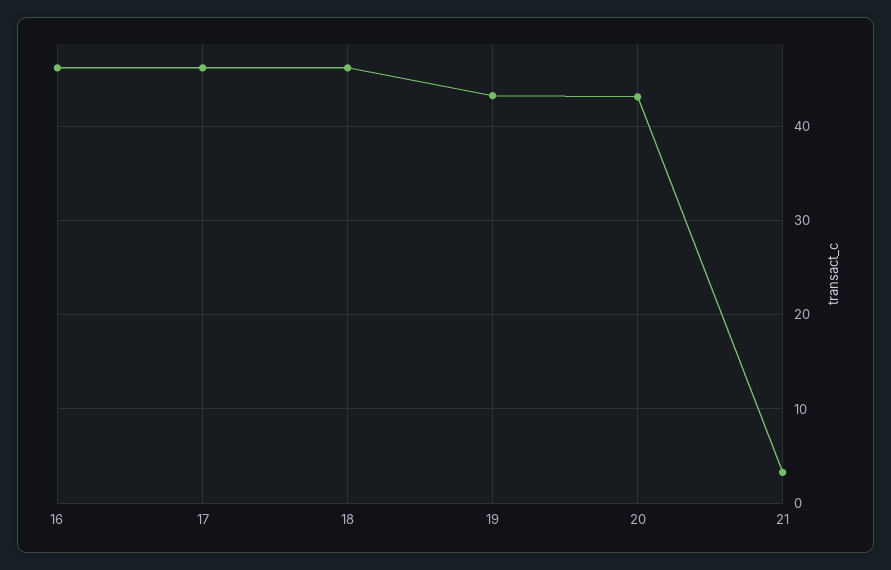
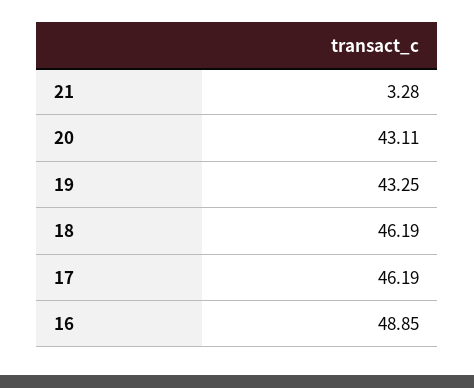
16: 46 -> 48.85

